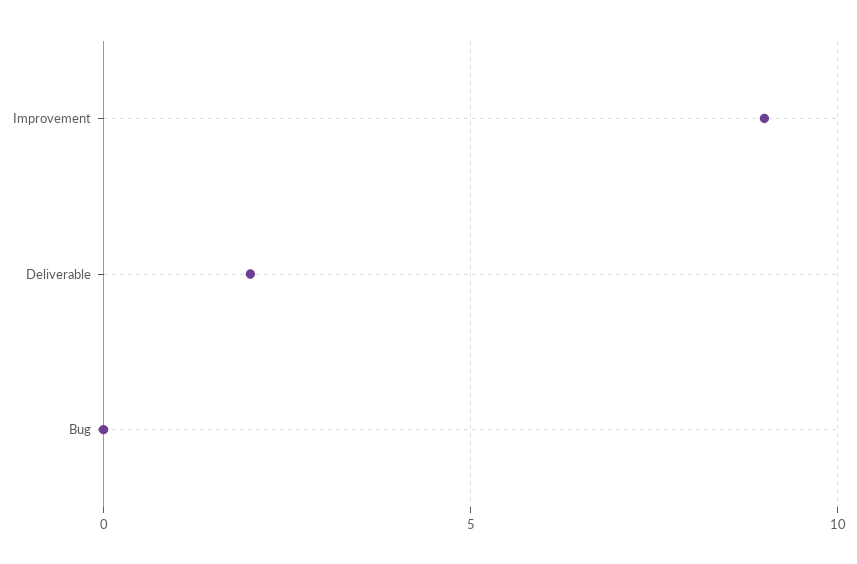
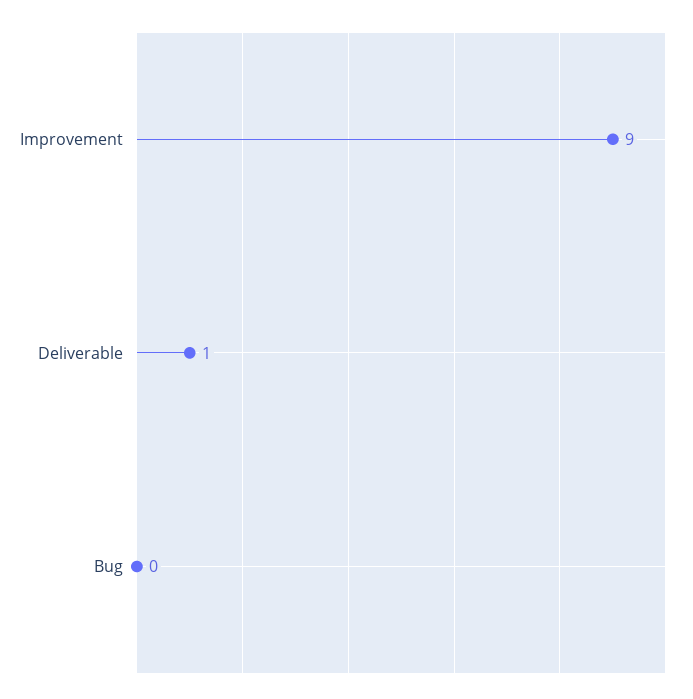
Deliverable: 2 -> 1

